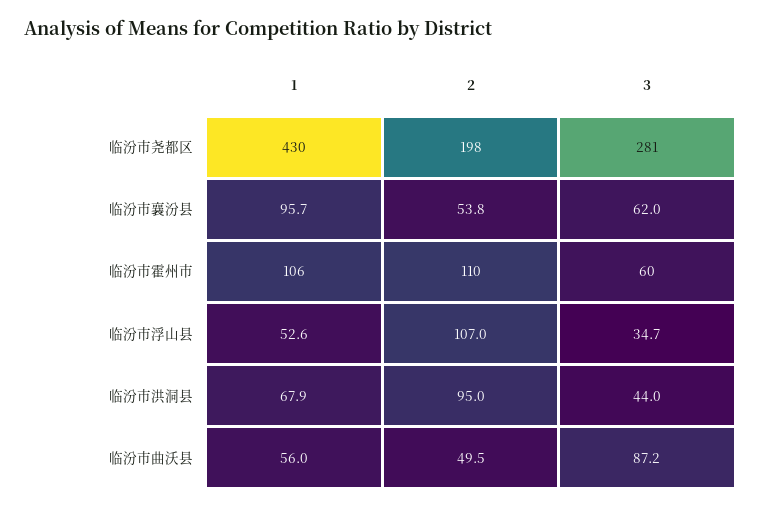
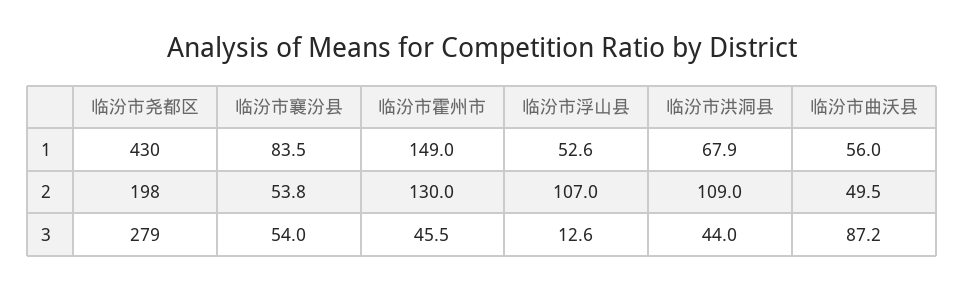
3, 临汾市尧都区: 281 -> 279
1, 临汾市襄汾县: 95.7 -> 83.5
3, 临汾市襄汾县: 62 -> 54
1, 临汾市霍州市: 106 -> 149
2, 临汾市霍州市: 110 -> 130
3, 临汾市霍州市: 60 -> 45.5
3, 临汾市浮山县: 34.7 -> 12.6
2, 临汾市洪洞县: 95 -> 109

